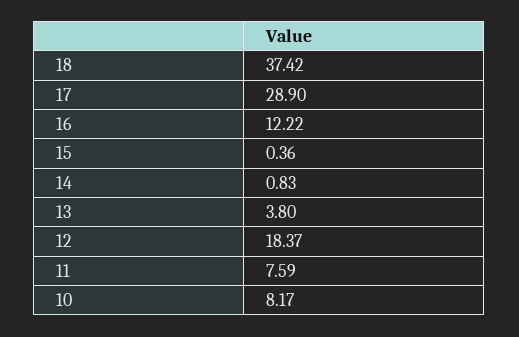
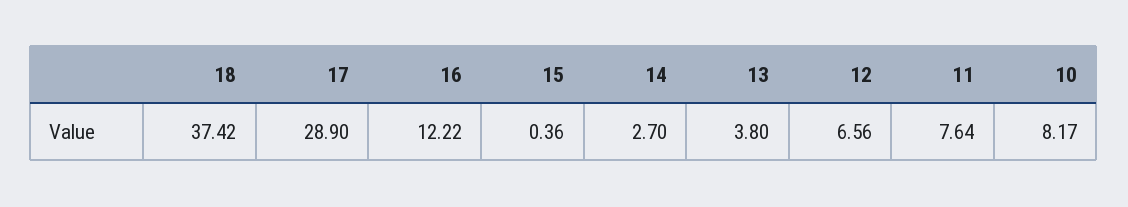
14: 0.83 -> 2.7
12: 18.37 -> 6.56
11: 7.59 -> 7.64

